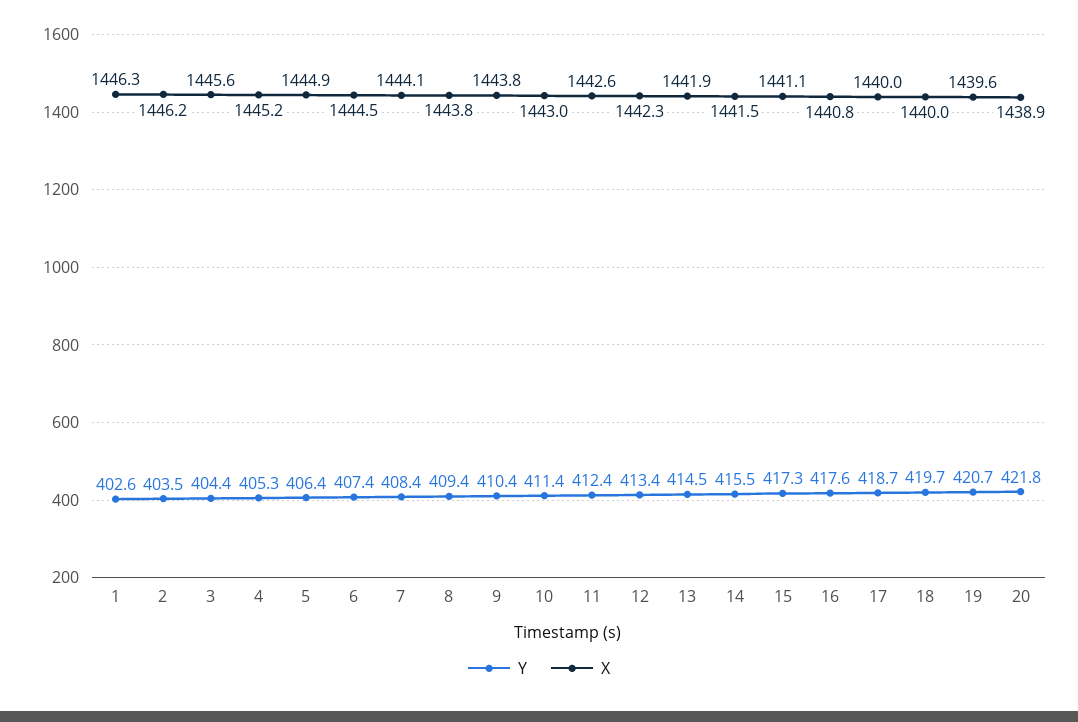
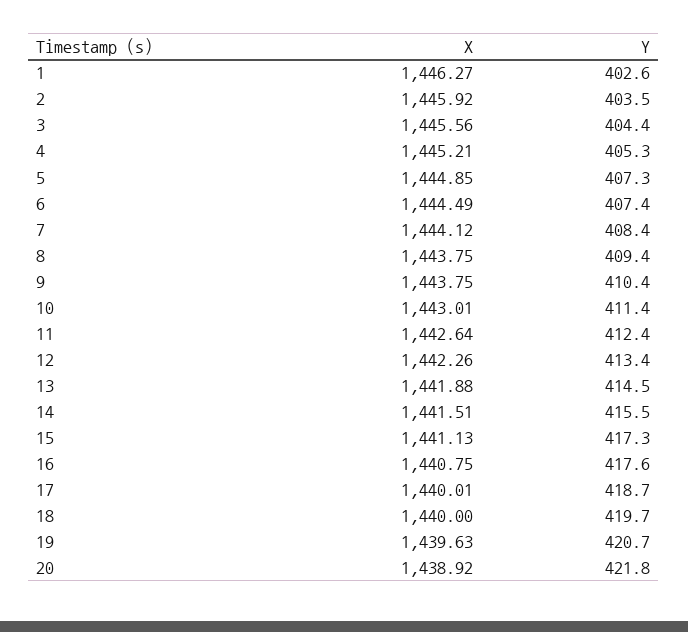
X, 2: 1446.2 -> 1445.92
Y, 5: 406.4 -> 407.3

